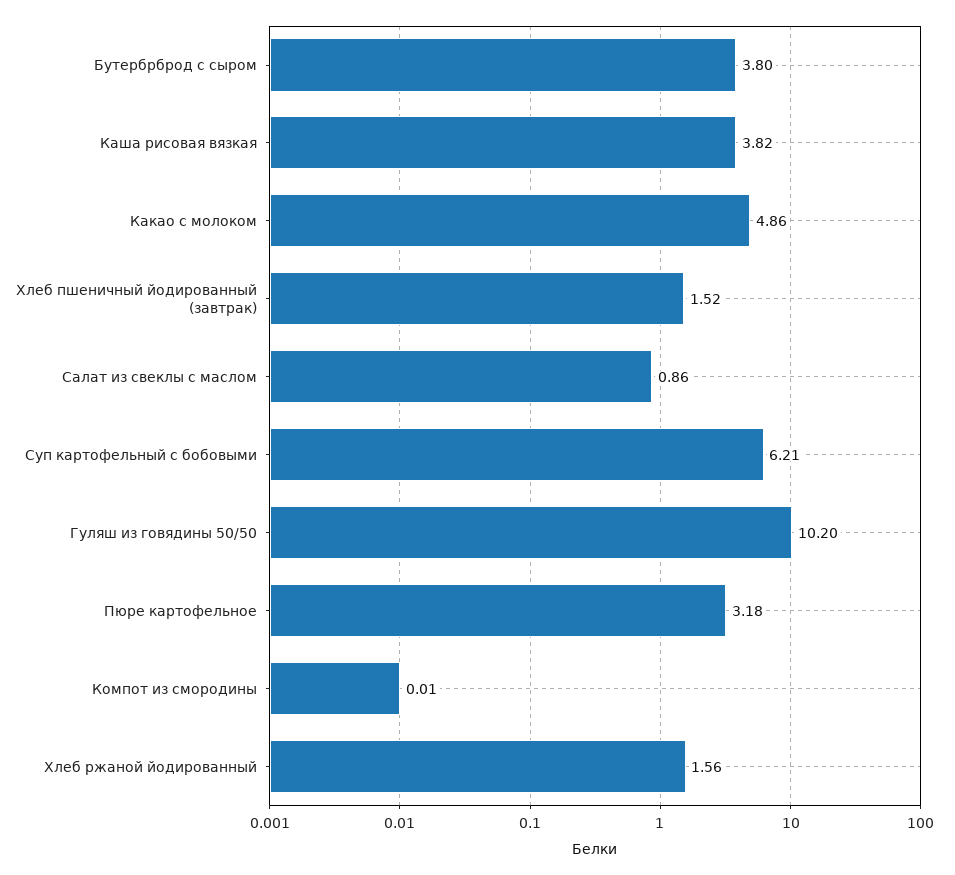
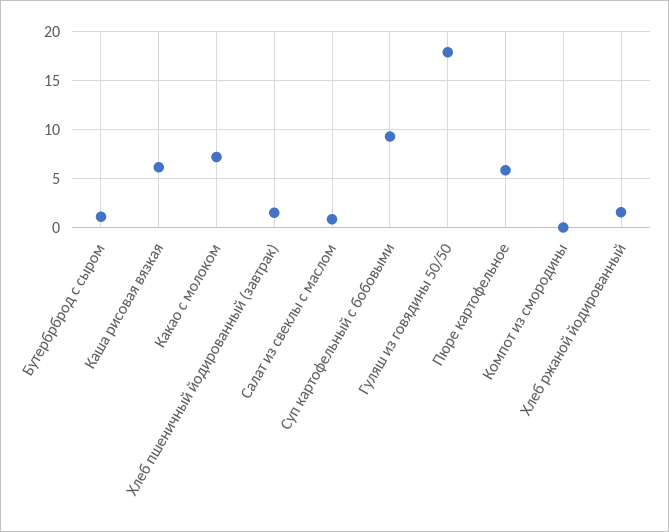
Бутербрброд с сыром: 3.8 -> 1
Каша рисовая вязкая: 3.82 -> 6
Какао с молоком: 4.86 -> 7
Суп картофельный с бобовыми: 6.21 -> 9
Гуляш из говядины 50/50: 10.2 -> 18
Пюре картофельное: 3.18 -> 6

